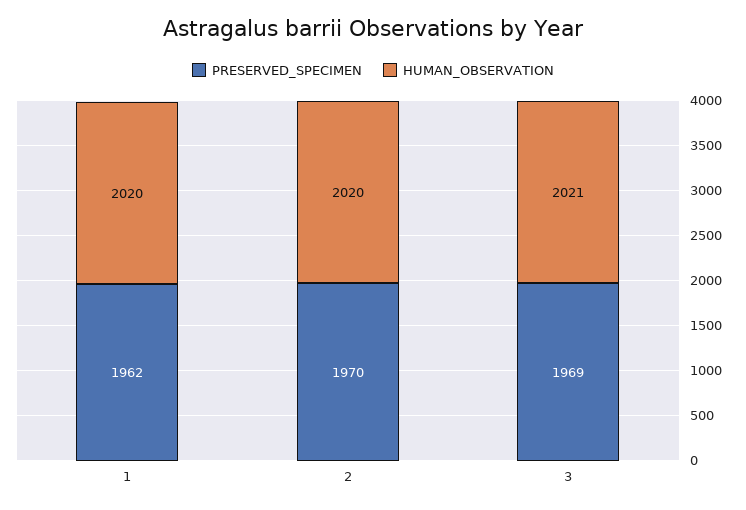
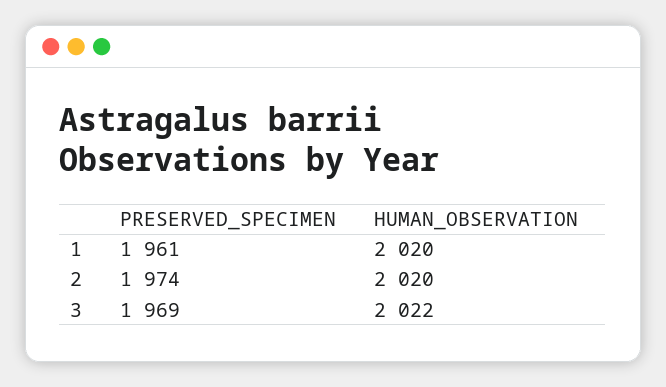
PRESERVED_SPECIMEN, 1: 1962 -> 1961
PRESERVED_SPECIMEN, 2: 1970 -> 1974
HUMAN_OBSERVATION, 3: 2021 -> 2022

